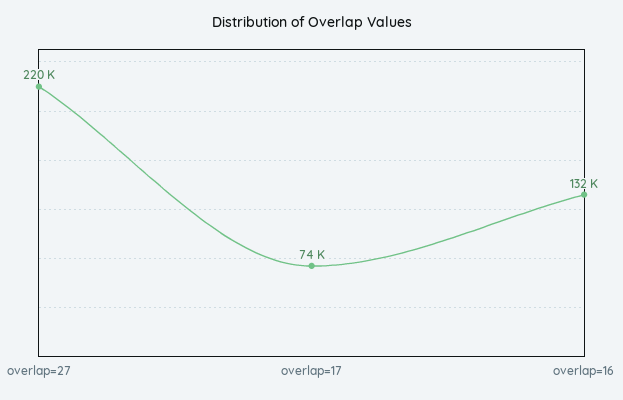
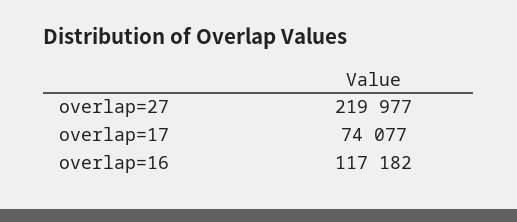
overlap=16: 132000 -> 117182

